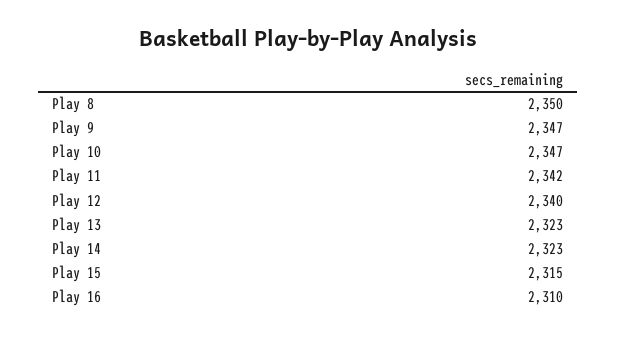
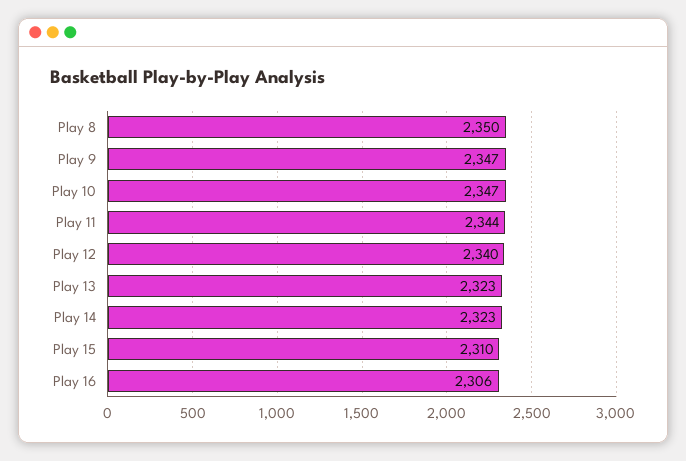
Play 11: 2342 -> 2344
Play 15: 2315 -> 2310
Play 16: 2310 -> 2306

